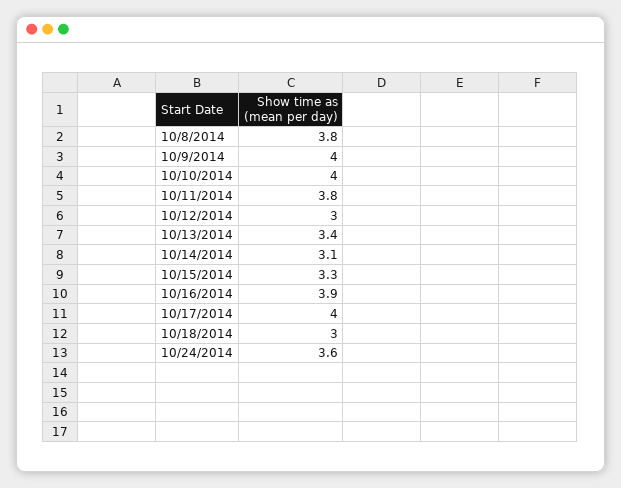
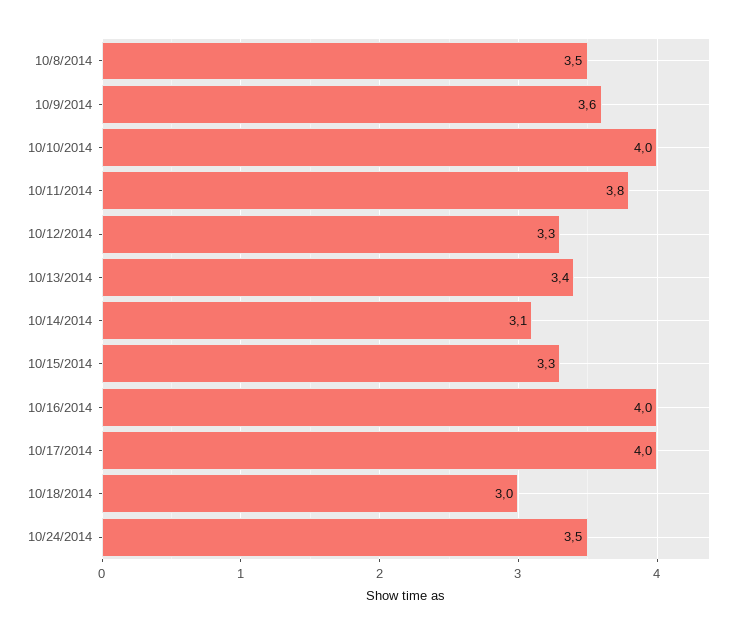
10/8/2014: 3.8 -> 3.5
10/9/2014: 4 -> 3.6
10/12/2014: 3 -> 3.3
10/16/2014: 3.9 -> 4
10/24/2014: 3.6 -> 3.5

